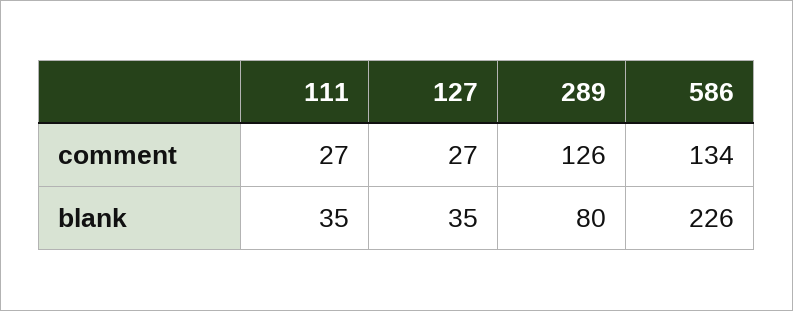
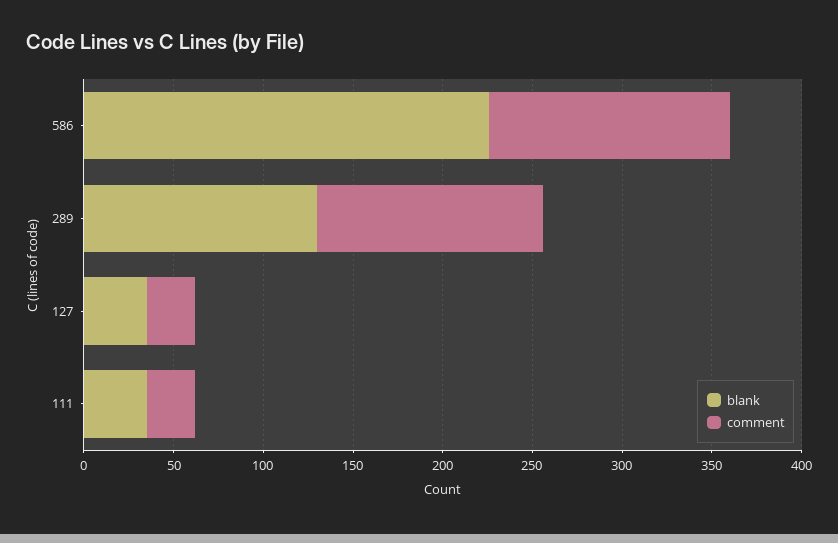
blank, 289: 80 -> 130

